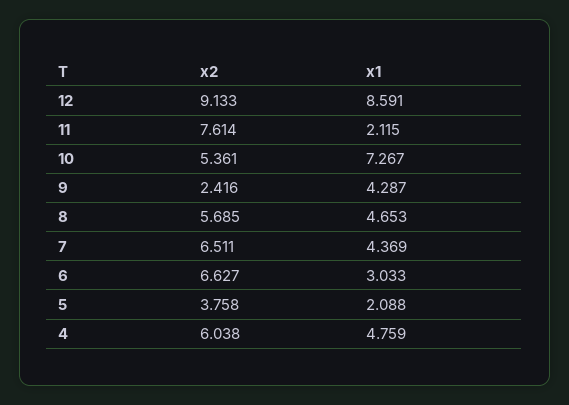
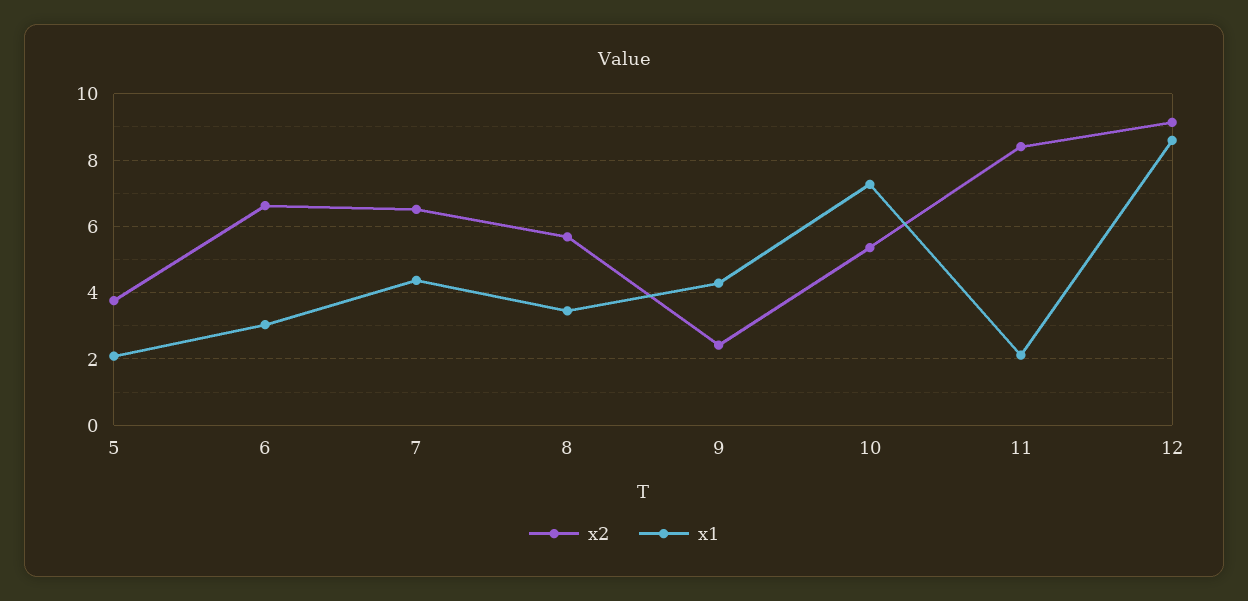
x2, 11: 7.614 -> 8.4
x1, 8: 4.653 -> 3.4
x2, 4: 6.038 -> none
x1, 4: 4.759 -> none

